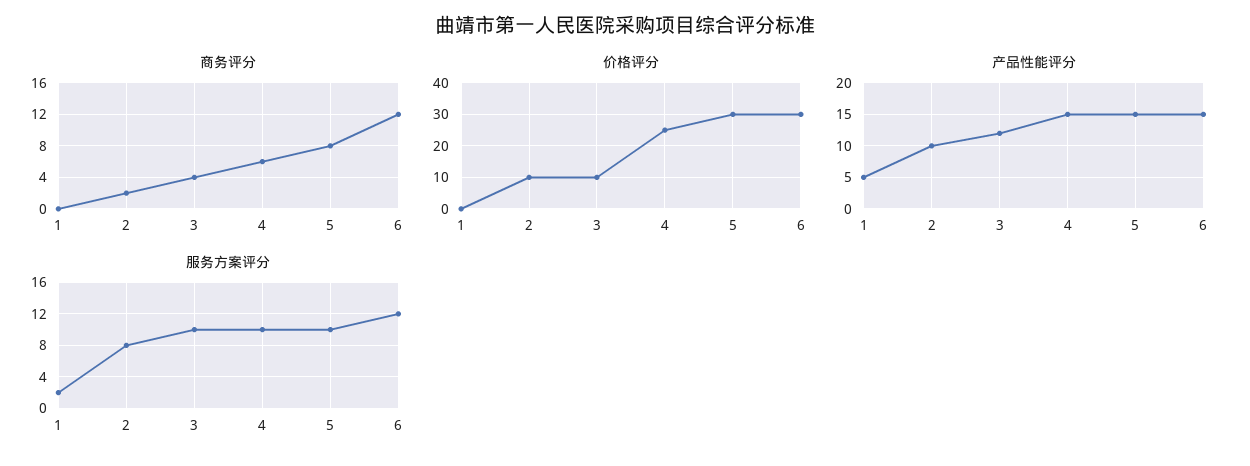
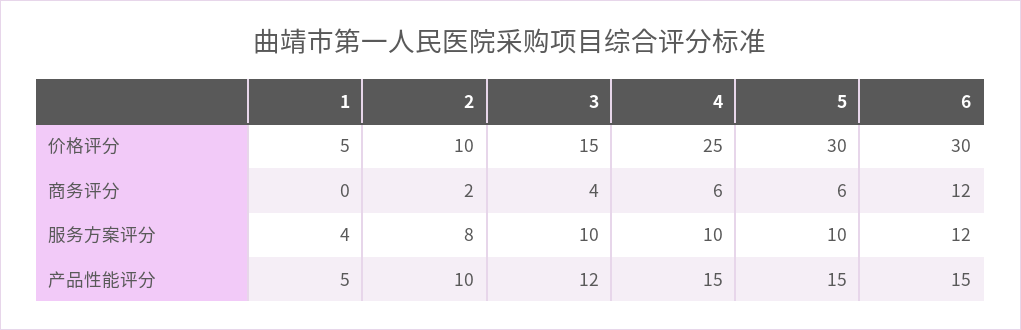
商务评分, 5: 8 -> 6
价格评分, 1: 0 -> 5
价格评分, 3: 10 -> 15
服务方案评分, 1: 2 -> 4

